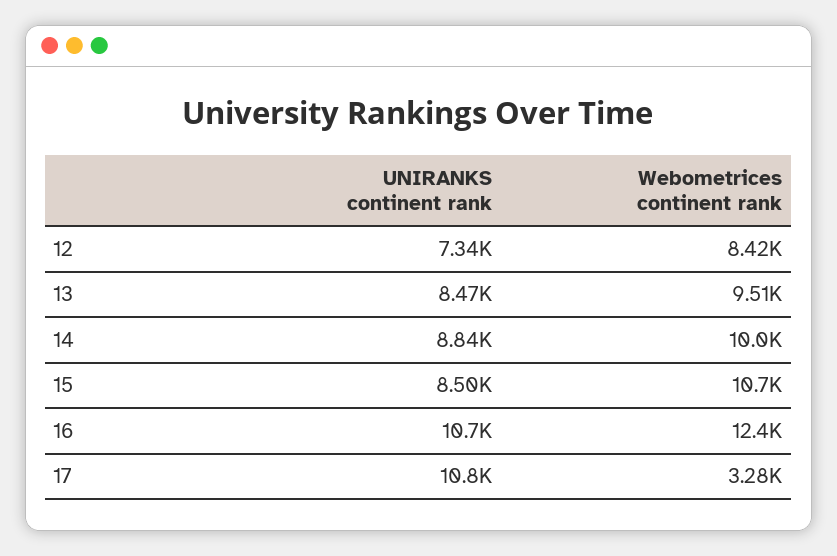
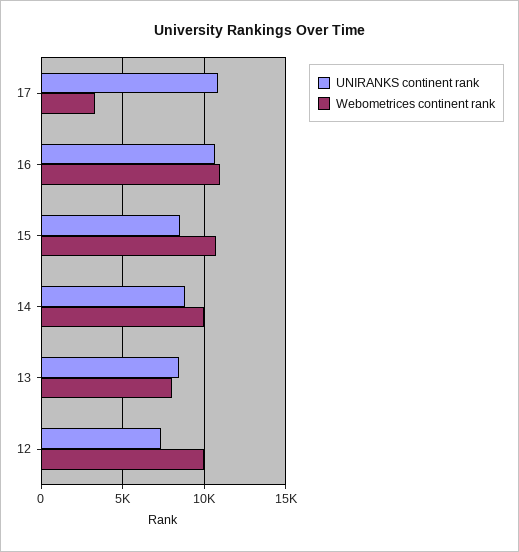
Webometrices continent rank, 12: 8420 -> 10000
Webometrices continent rank, 13: 9510 -> 8000
Webometrices continent rank, 16: 12400 -> 11000

